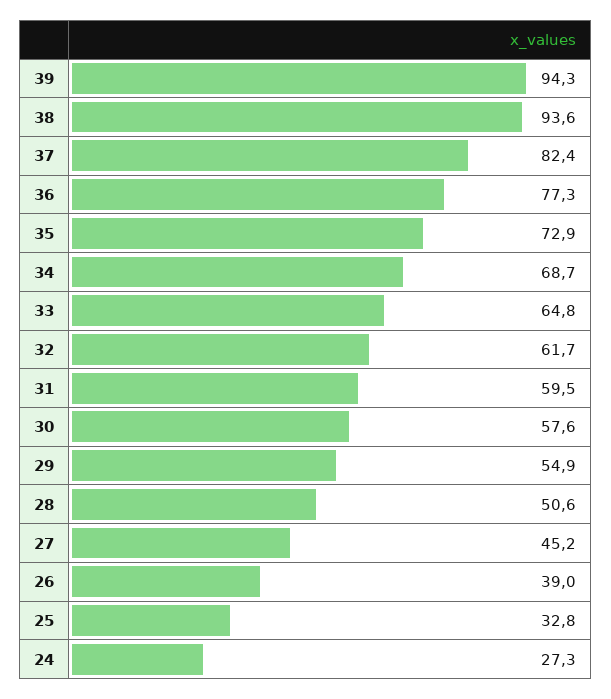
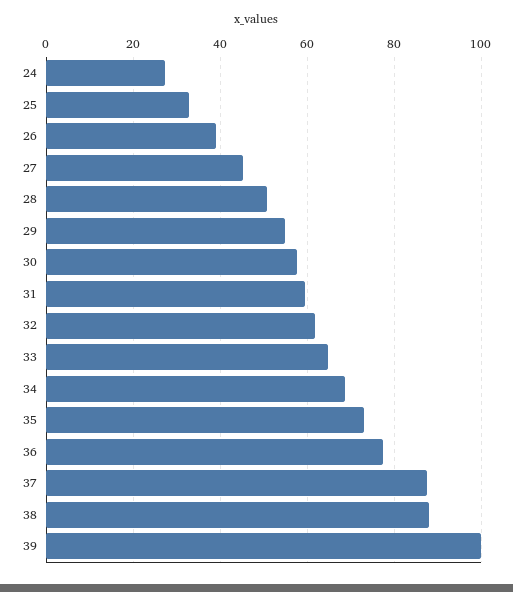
39: 94.3 -> 100
38: 93.6 -> 88
37: 82.4 -> 88

